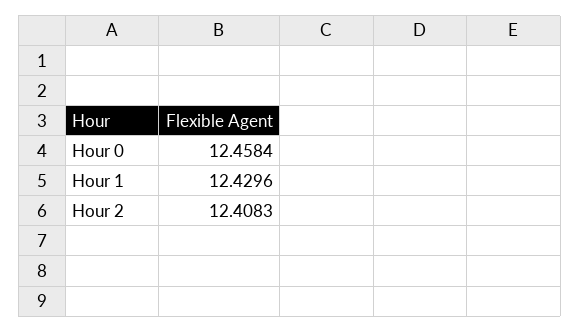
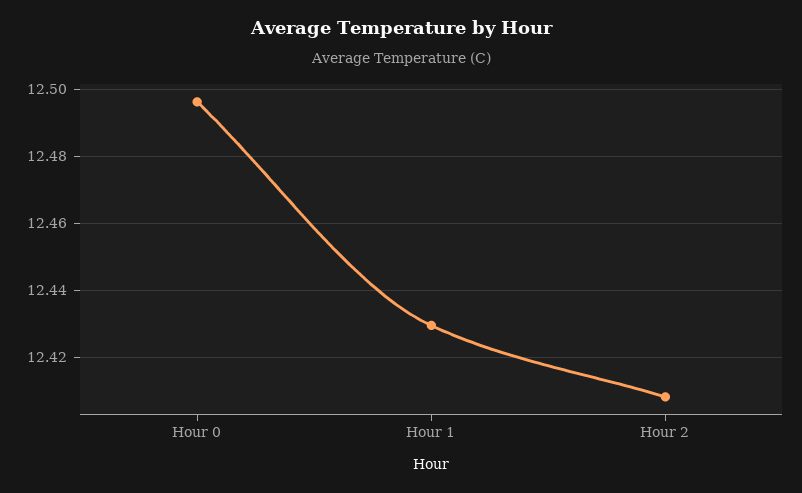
Hour 0: 12.4584 -> 12.496

